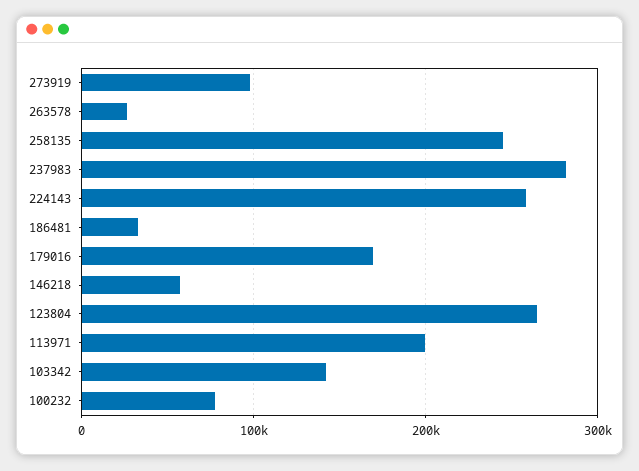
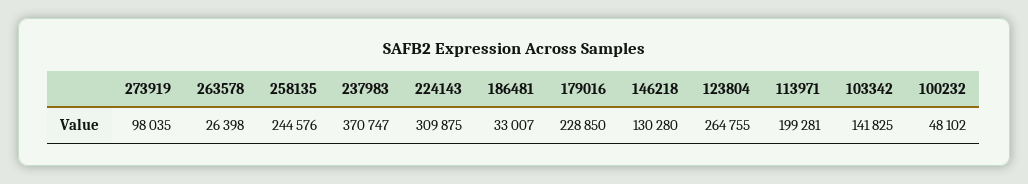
237983: 280000 -> 370747
224143: 260000 -> 309875
179016: 170000 -> 228850
146218: 60000 -> 130280
100232: 80000 -> 48102

